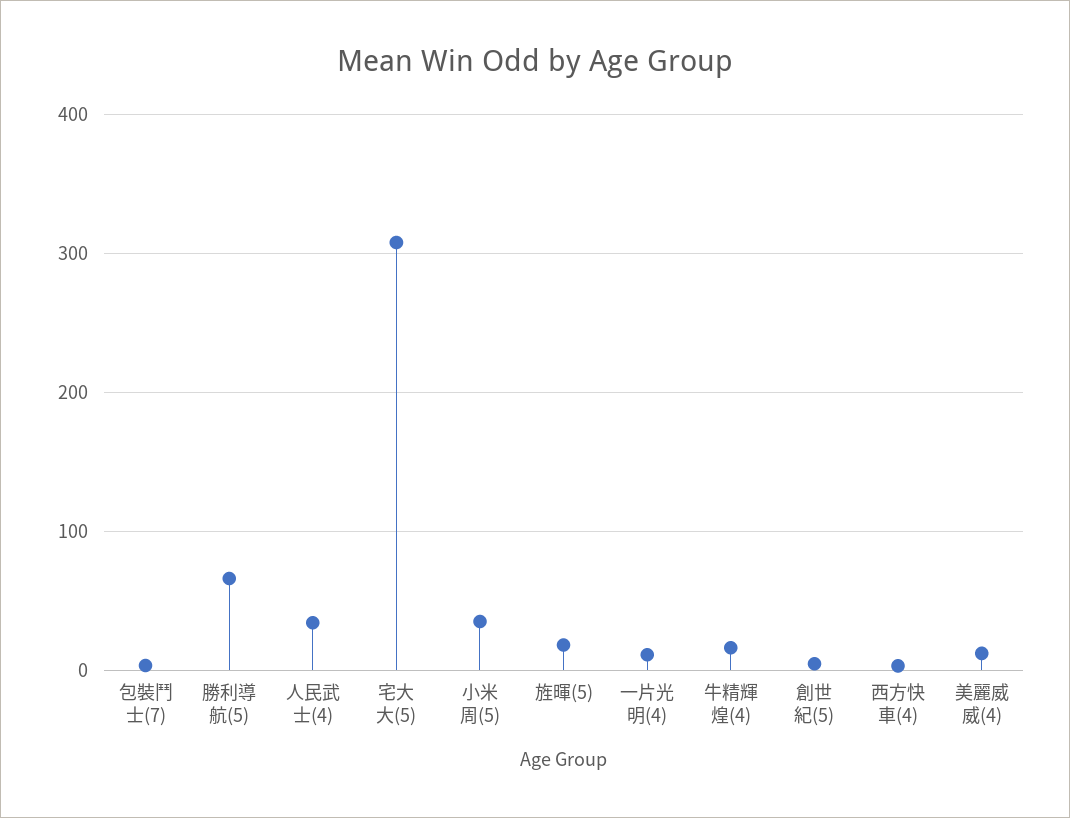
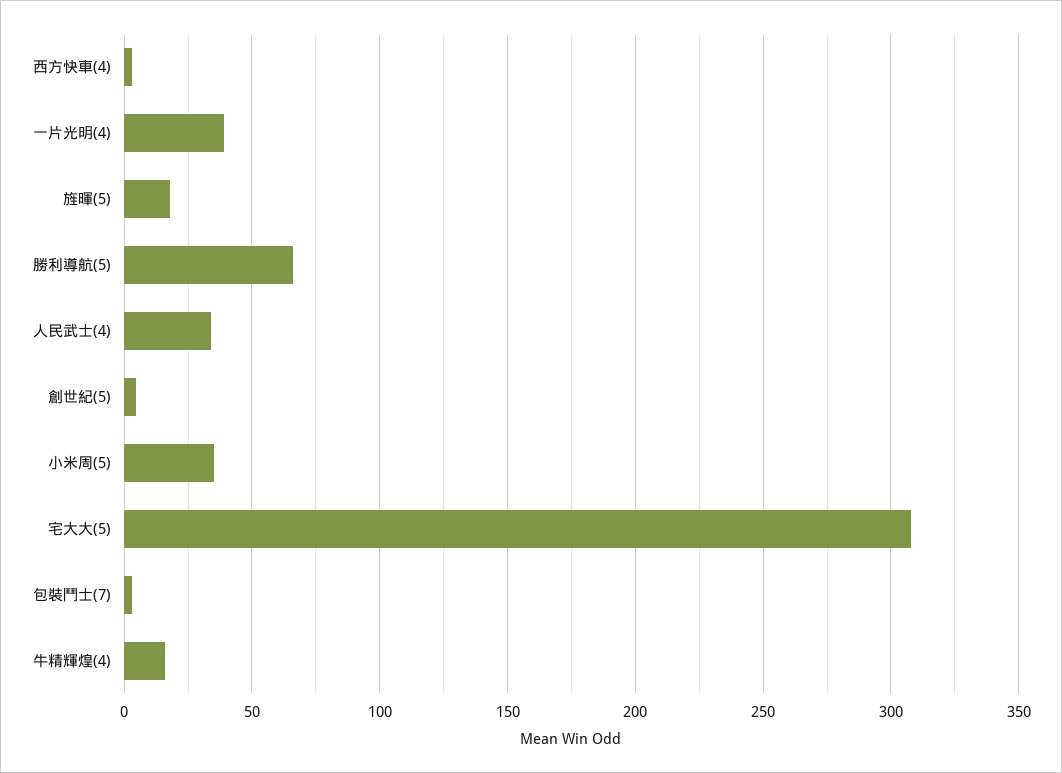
一片光明(4): 10 -> 40
美麗威威(4): 10 -> none

